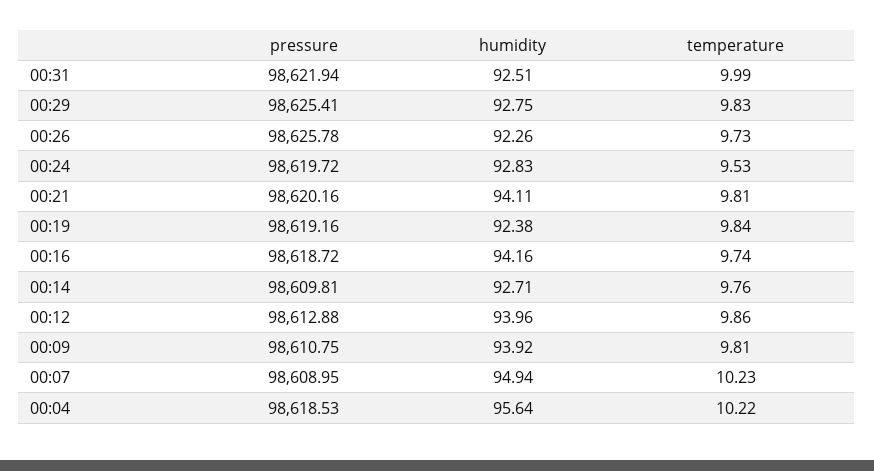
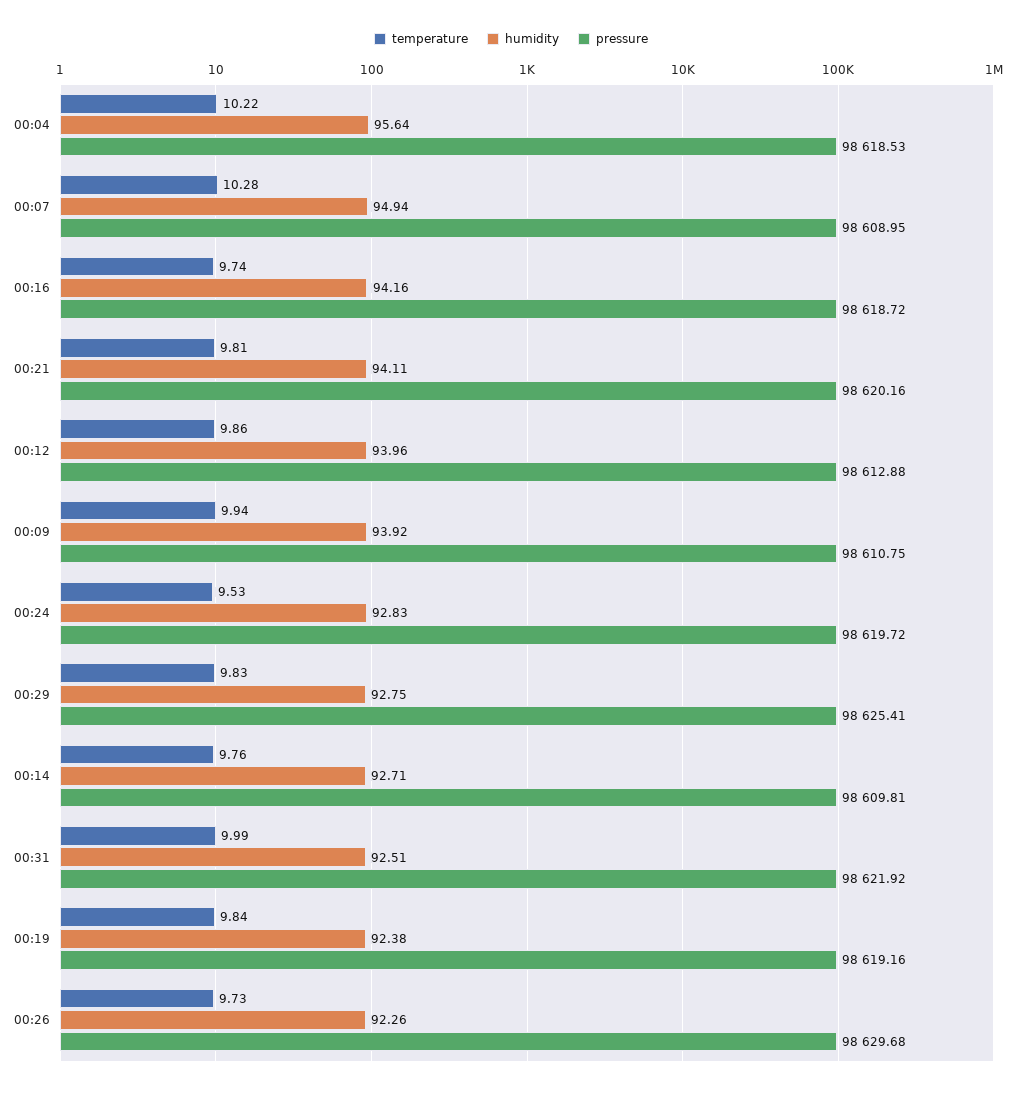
pressure, 00:31: 98621.94 -> 98621.92
pressure, 00:26: 98625.78 -> 98629.68
temperature, 00:09: 9.81 -> 9.94
temperature, 00:07: 10.23 -> 10.28

